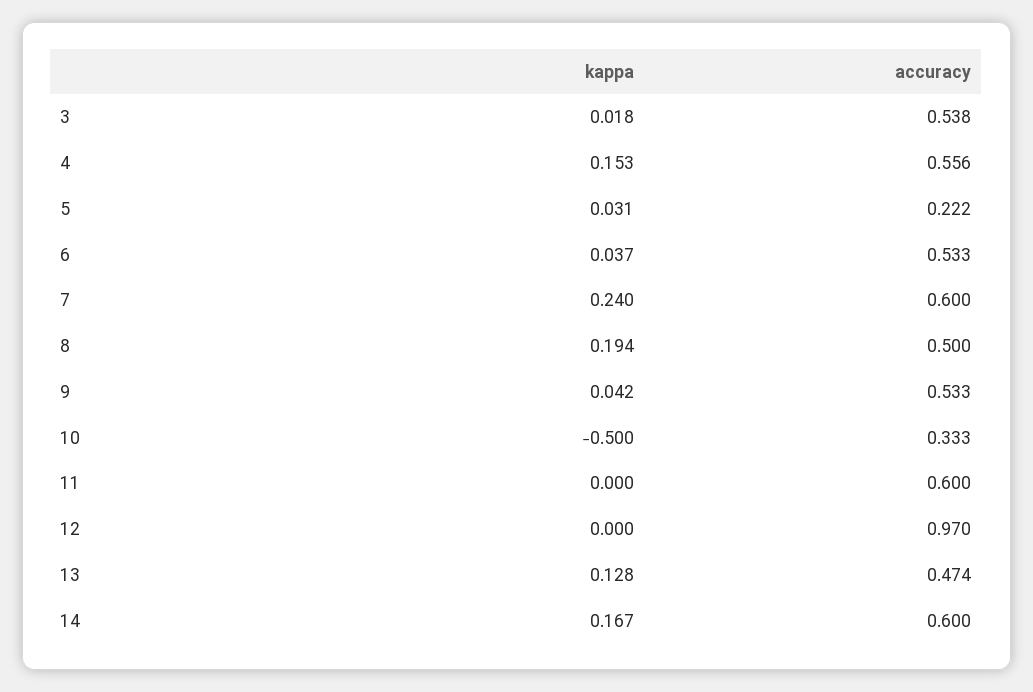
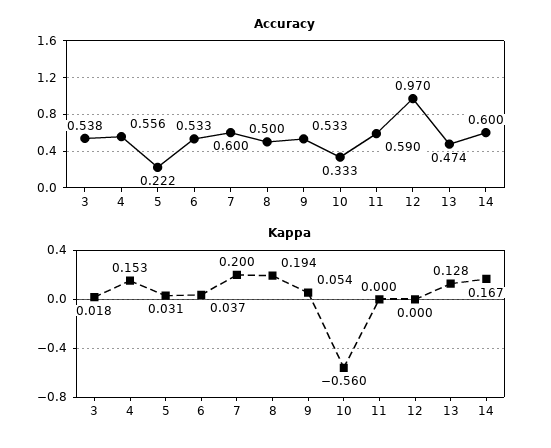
kappa, 7: 0.24 -> 0.2
kappa, 9: 0.042 -> 0.054
kappa, 10: -0.5 -> -0.56
accuracy, 11: 0.6 -> 0.59

